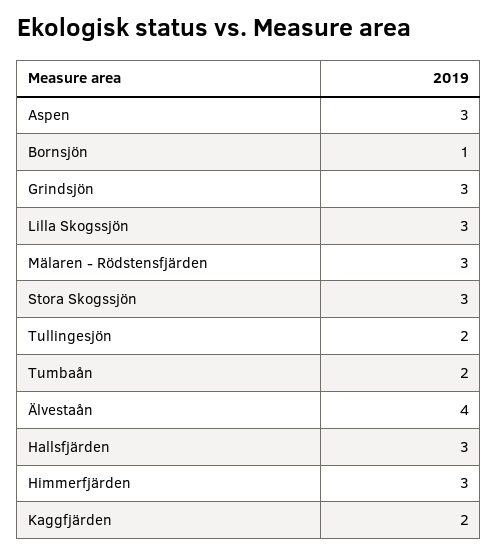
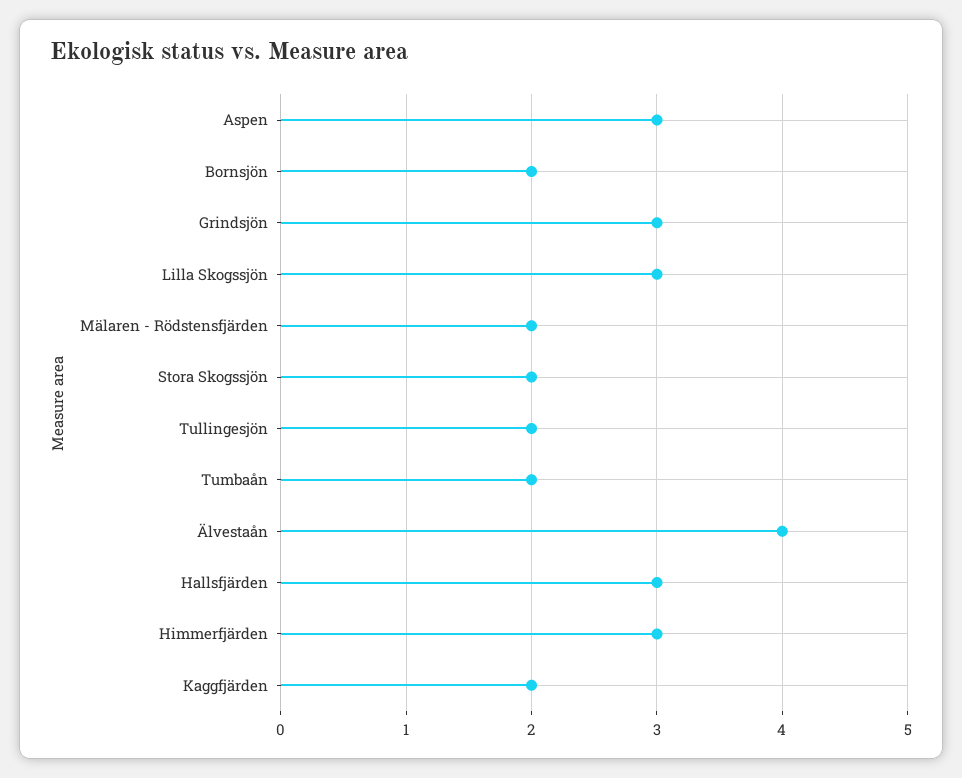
Bornsjön: 1 -> 2
Mälaren - Rödstensfjärden: 3 -> 2
Stora Skogssjön: 3 -> 2

